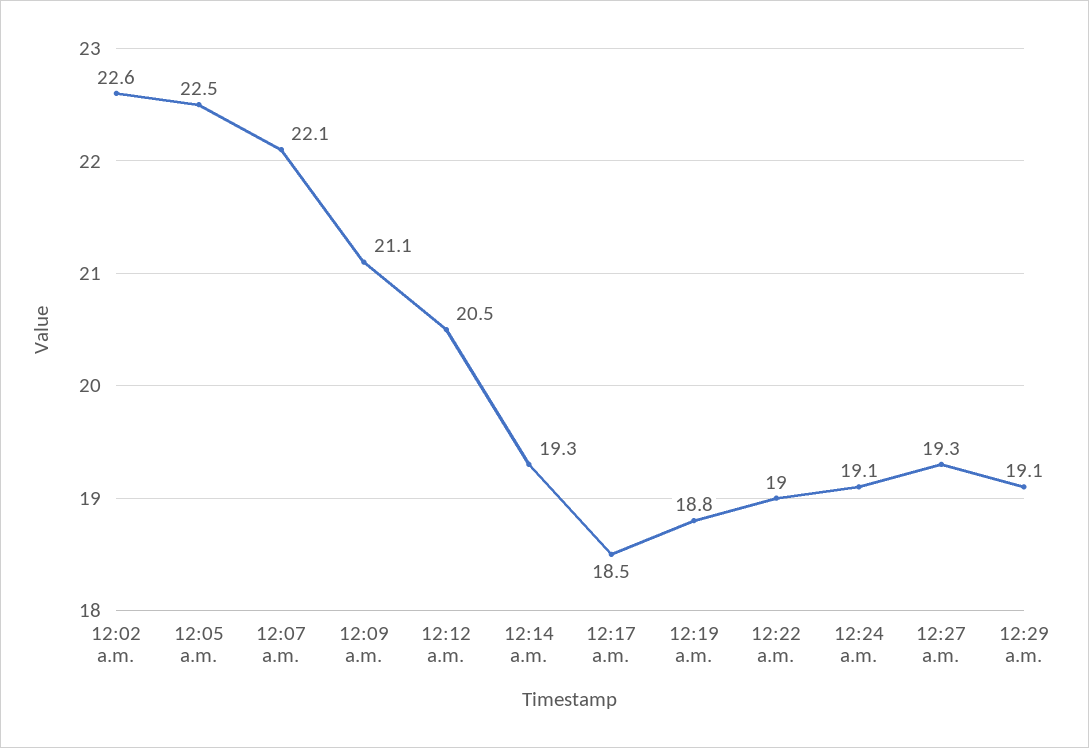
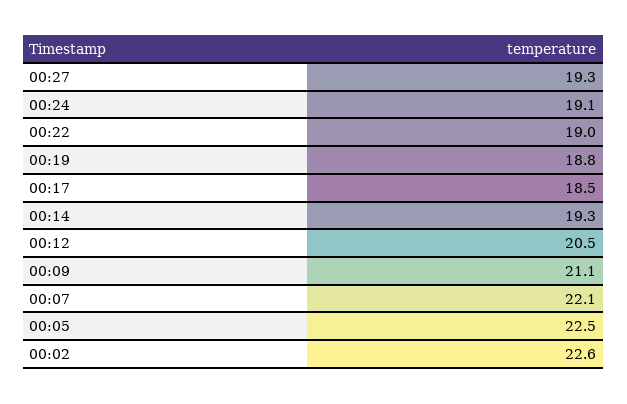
12:29 a.m.: 19.1 -> none

